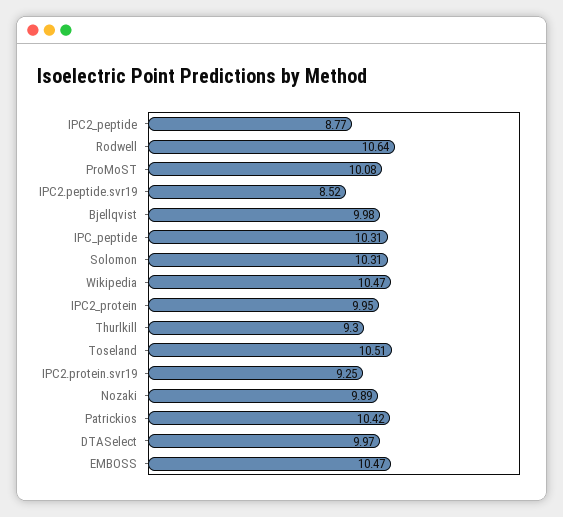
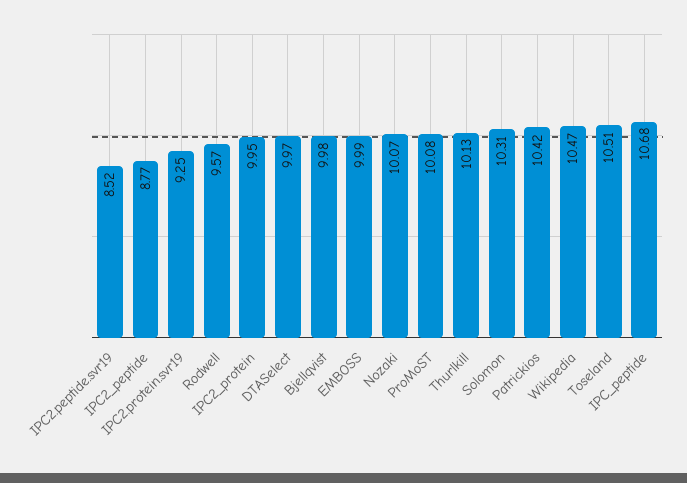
Rodwell: 10.64 -> 9.57
IPC_peptide: 10.31 -> 10.68
Thurlkill: 9.3 -> 10.13
Nozaki: 9.89 -> 10.07
EMBOSS: 10.47 -> 9.99

